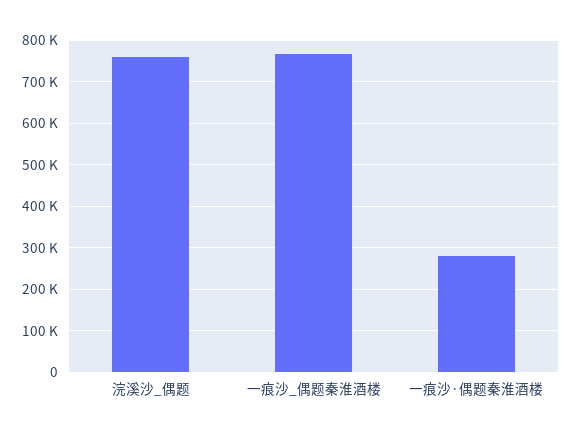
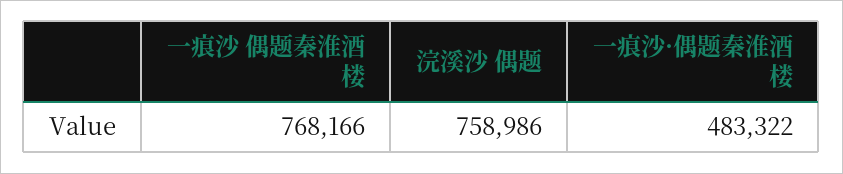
一痕沙·偶题秦淮酒楼: 280000 -> 483322

